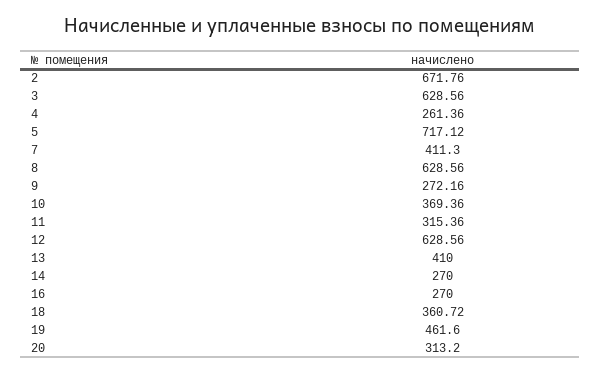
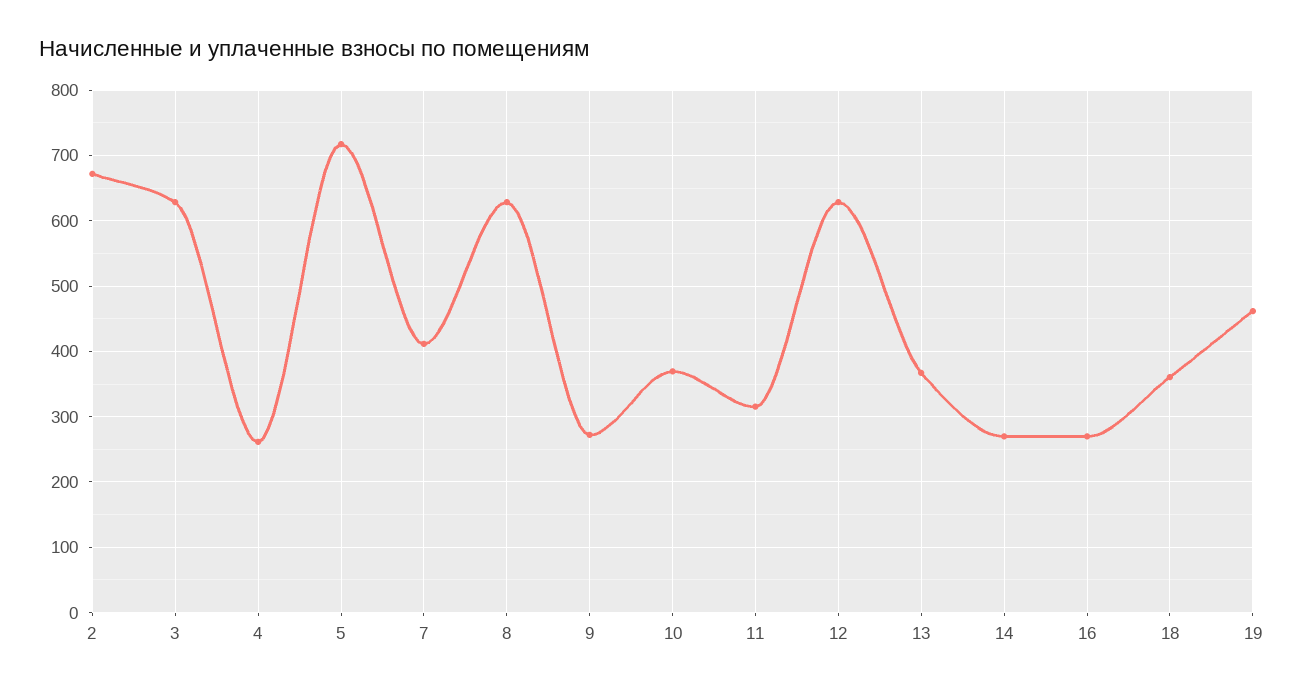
13: 410 -> 370
20: 313.2 -> none

